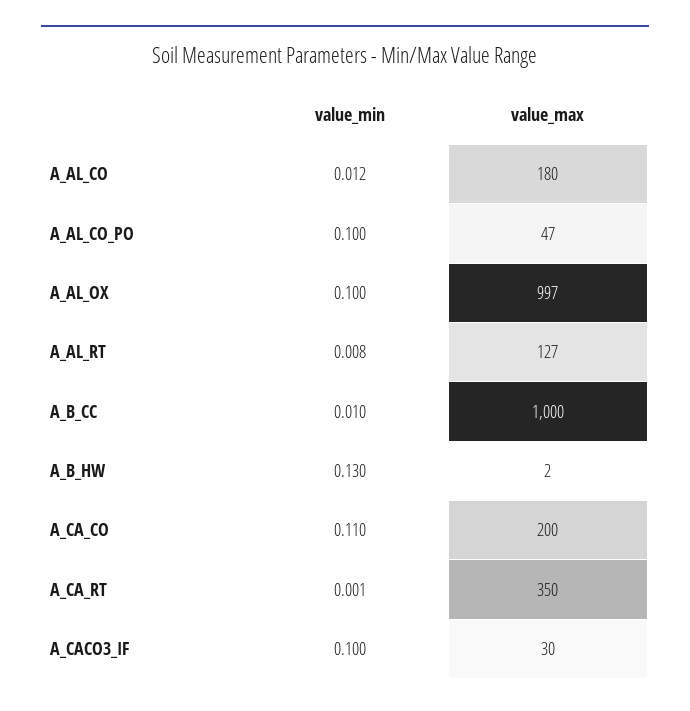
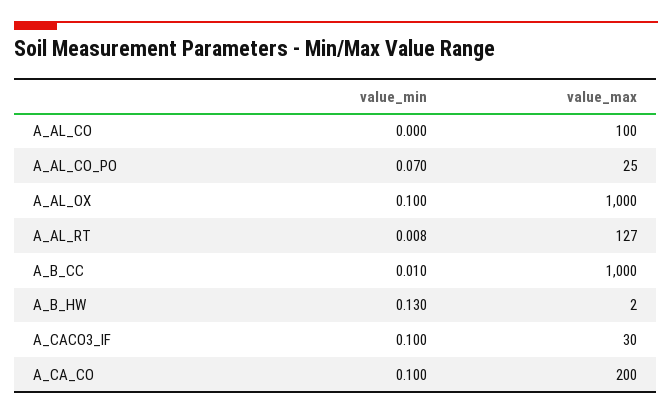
value_min, A_AL_CO: 0.012 -> 0
value_max, A_AL_CO: 180 -> 100
value_min, A_AL_CO_PO: 0.1 -> 0.07
value_max, A_AL_CO_PO: 47 -> 25
value_max, A_AL_OX: 997 -> 1000
value_min, A_CA_CO: 0.11 -> 0.1
value_min, A_CA_RT: 0.001 -> none
value_max, A_CA_RT: 350 -> none

